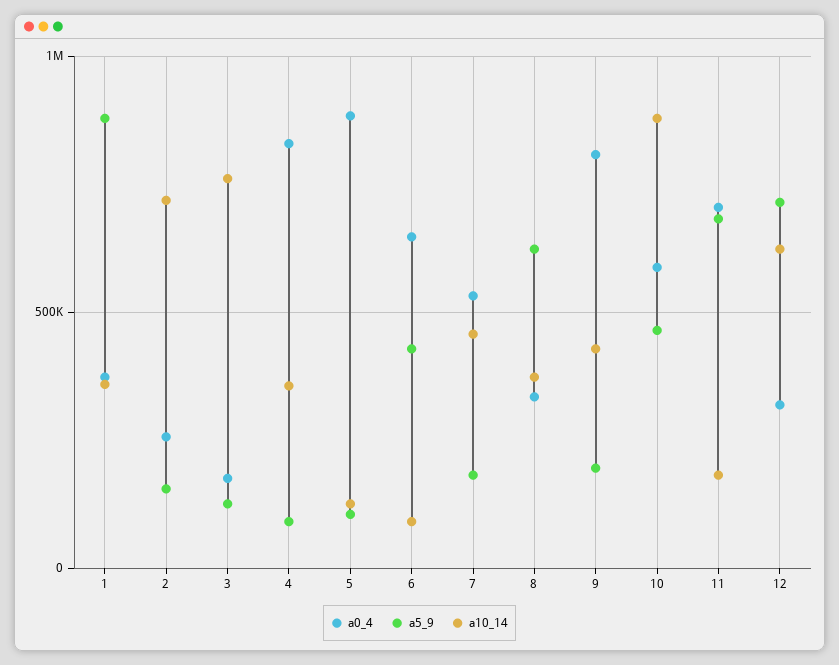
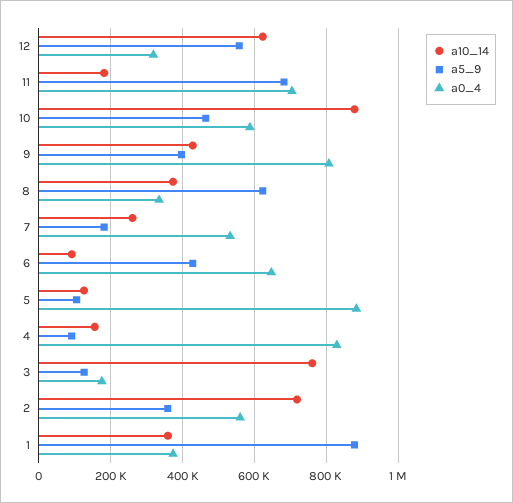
a0_4, 2: 250000 -> 560000
a5_9, 2: 150000 -> 360000
a10_14, 4: 350000 -> 160000
a10_14, 7: 450000 -> 260000
a5_9, 9: 200000 -> 400000
a5_9, 12: 700000 -> 560000

